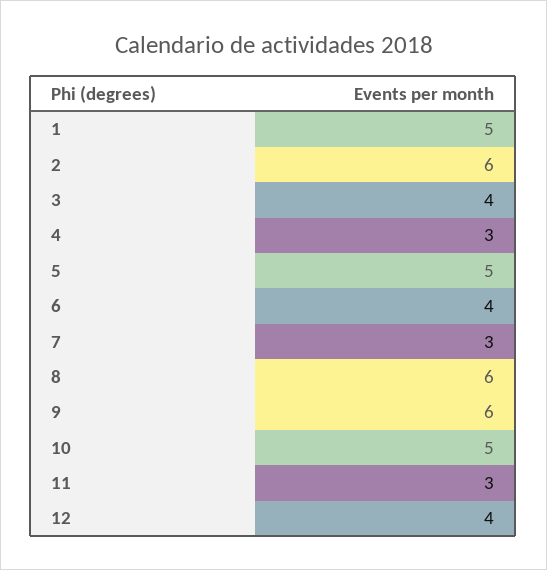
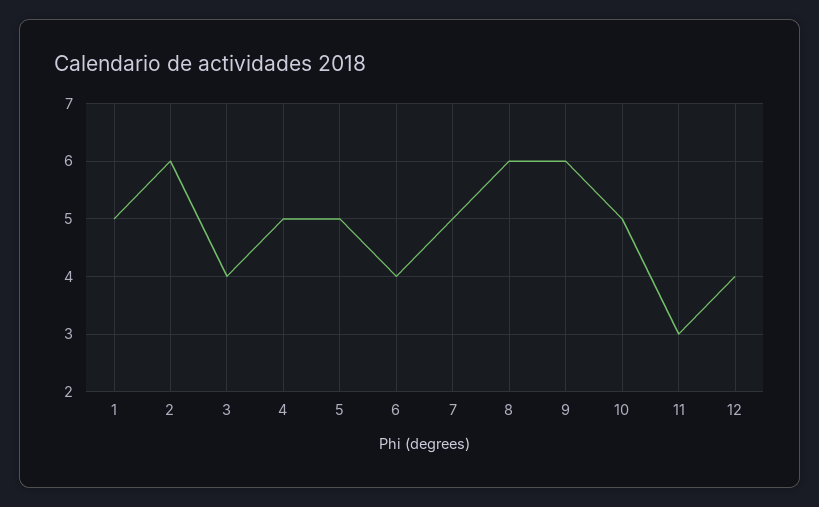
4: 3 -> 5
7: 3 -> 5

